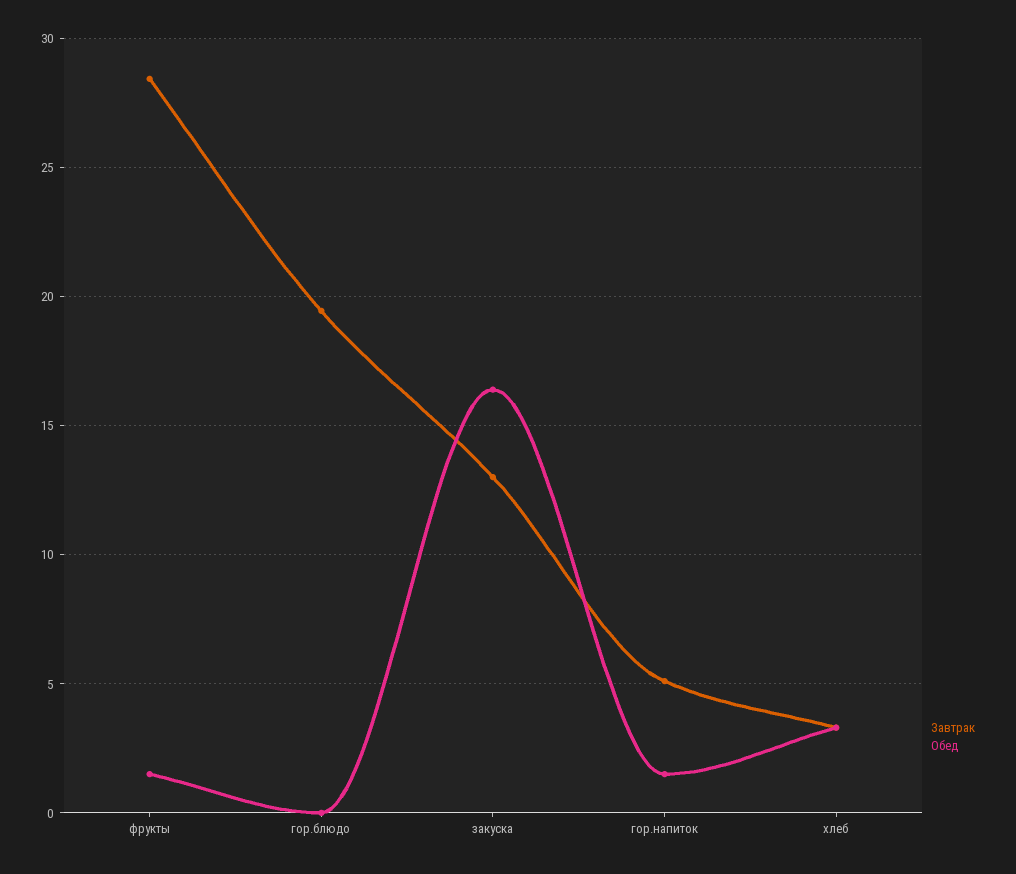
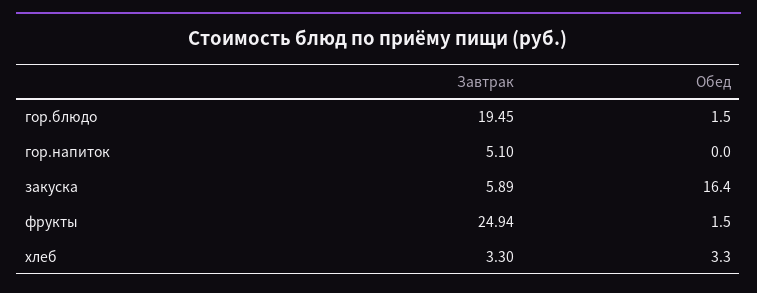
Завтрак, фрукты: 28.5 -> 24.94
Обед, гор.блюдо: 0 -> 1.5
Завтрак, закуска: 13 -> 5.89
Обед, гор.напиток: 1.5 -> 0

